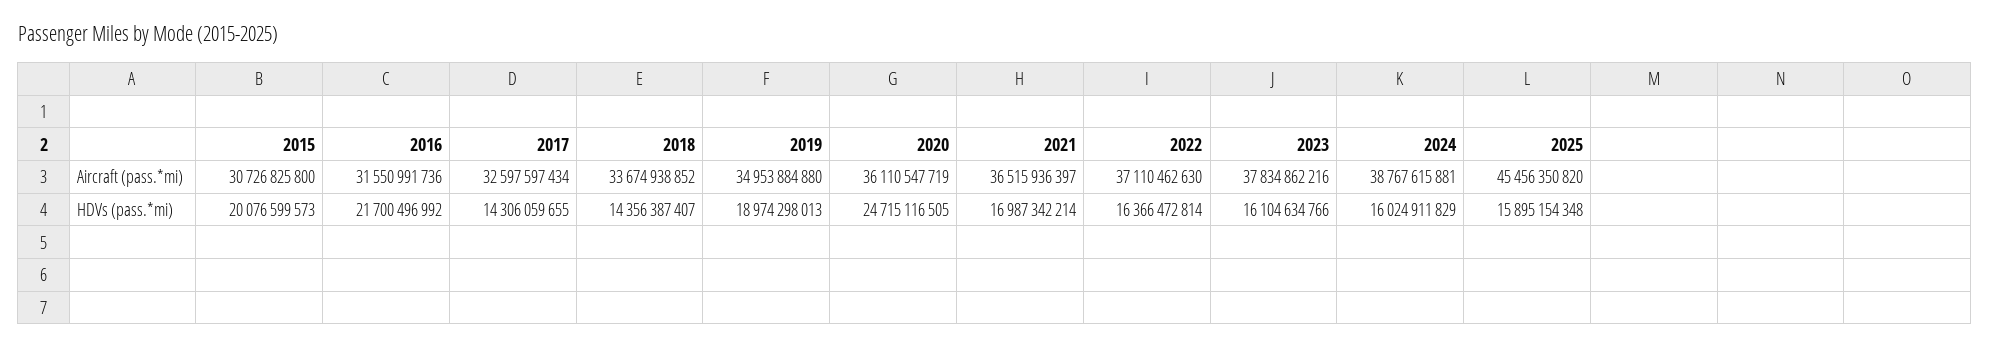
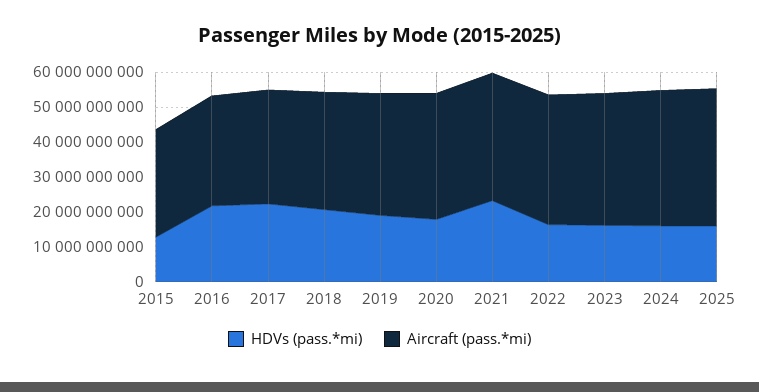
Aircraft (pass.*mi), 2025: 45456350820 -> 40000000000
HDVs (pass.*mi), 2015: 20076599573 -> 12500000000
HDVs (pass.*mi), 2017: 14306059655 -> 22500000000
HDVs (pass.*mi), 2018: 14356387407 -> 20000000000
HDVs (pass.*mi), 2020: 24715116505 -> 17500000000
HDVs (pass.*mi), 2021: 16987342214 -> 22500000000

